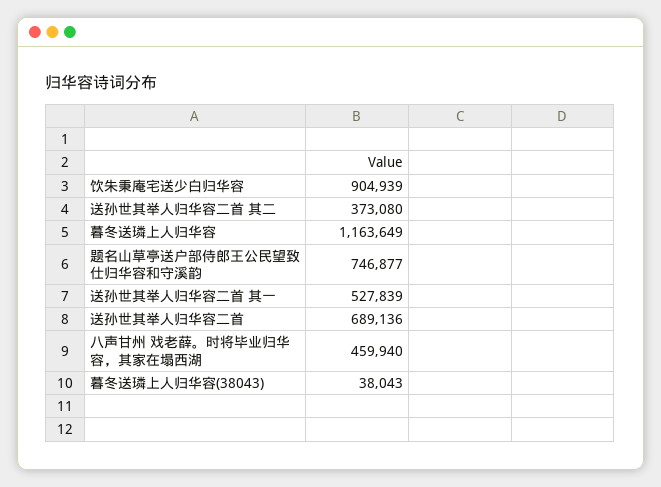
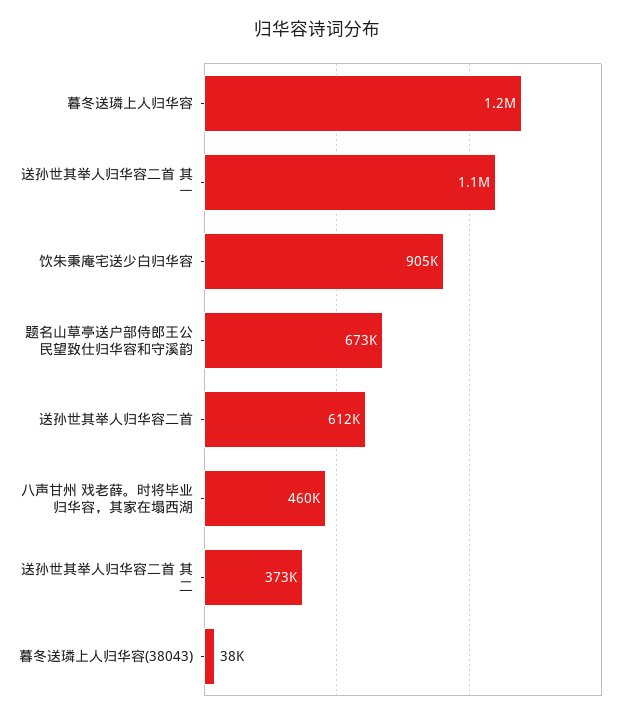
题名山草亭送户部侍郎王公民望致仕归华容和守溪韵: 746877 -> 673000
送孙世其举人归华容二首 其一: 527839 -> 1100000
送孙世其举人归华容二首: 689136 -> 612000

